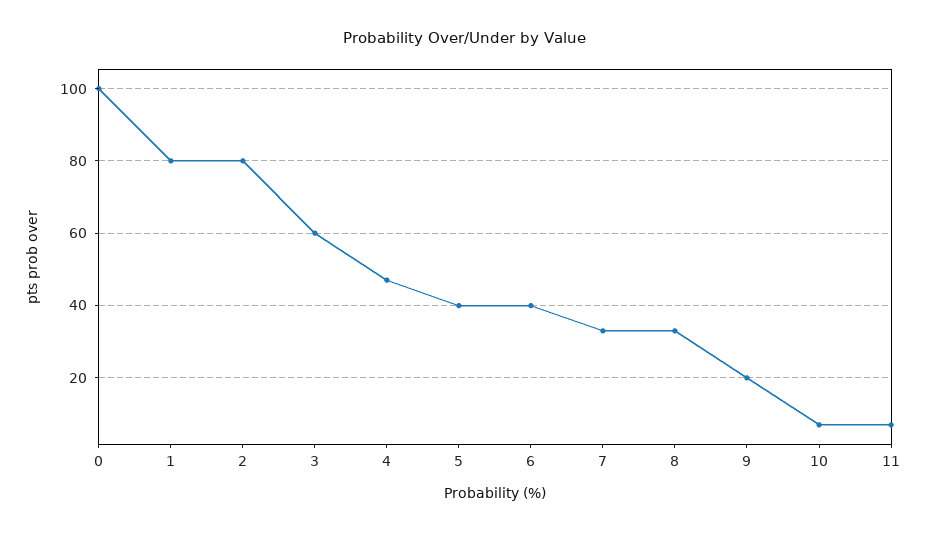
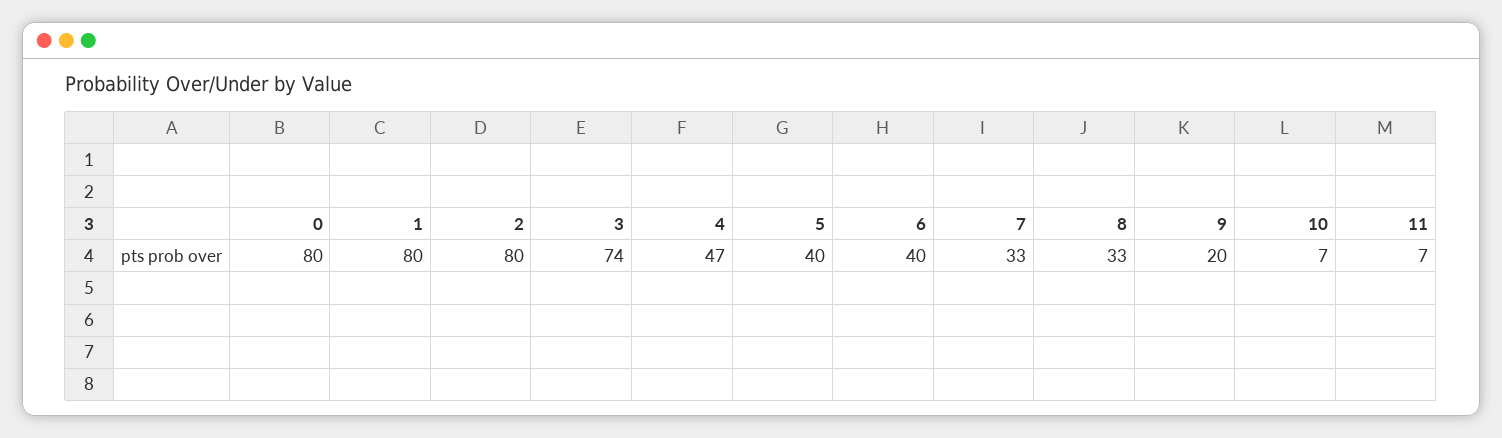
0: 100 -> 80
3: 60 -> 74

